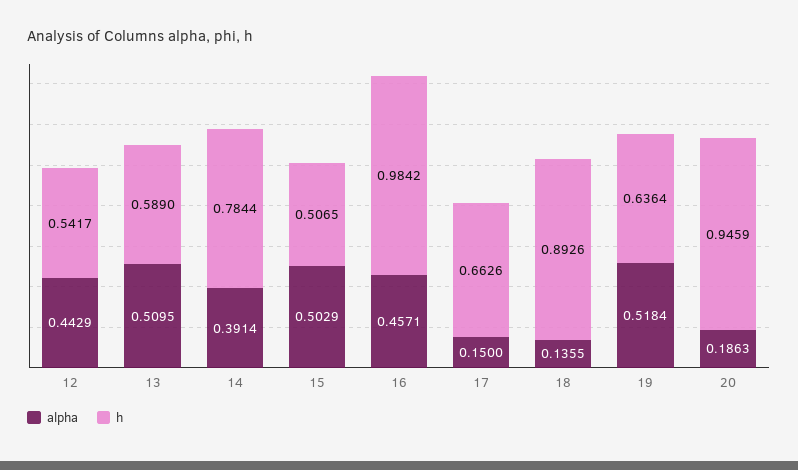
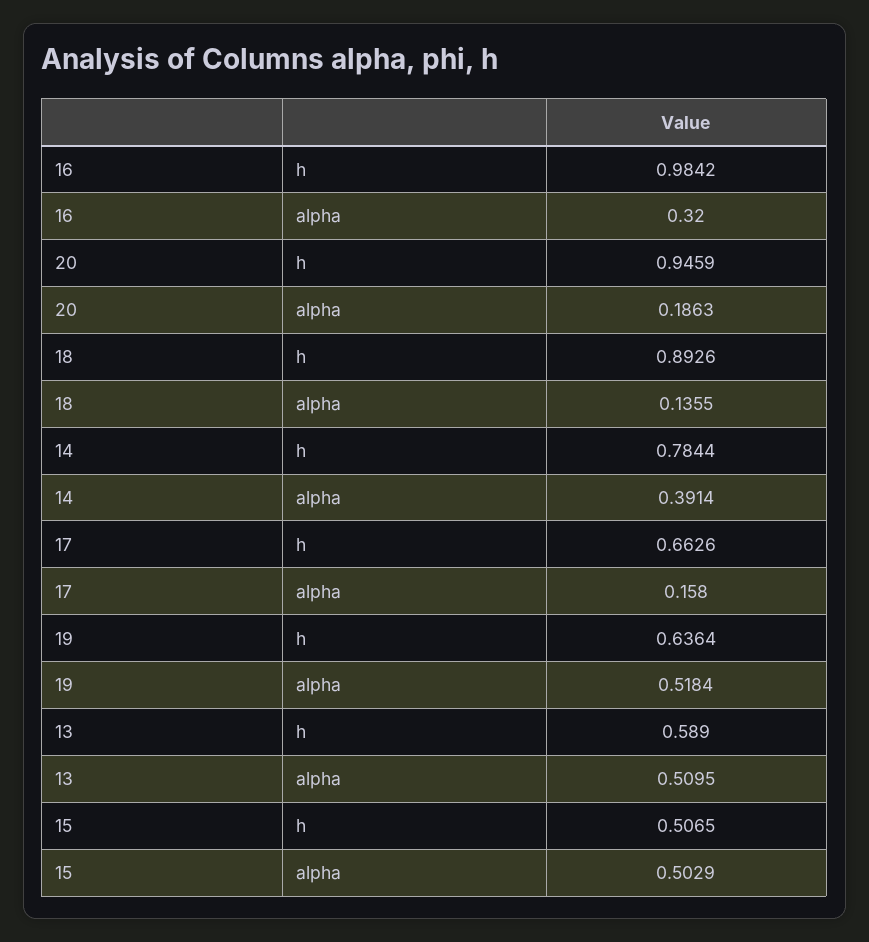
alpha, 12: 0.4429 -> none
h, 12: 0.5417 -> none
alpha, 16: 0.4571 -> 0.32
alpha, 17: 0.15 -> 0.158

